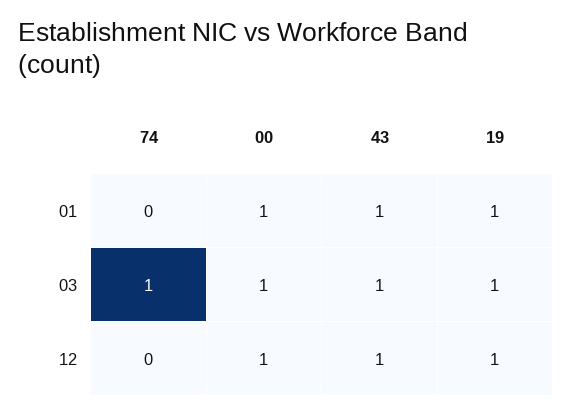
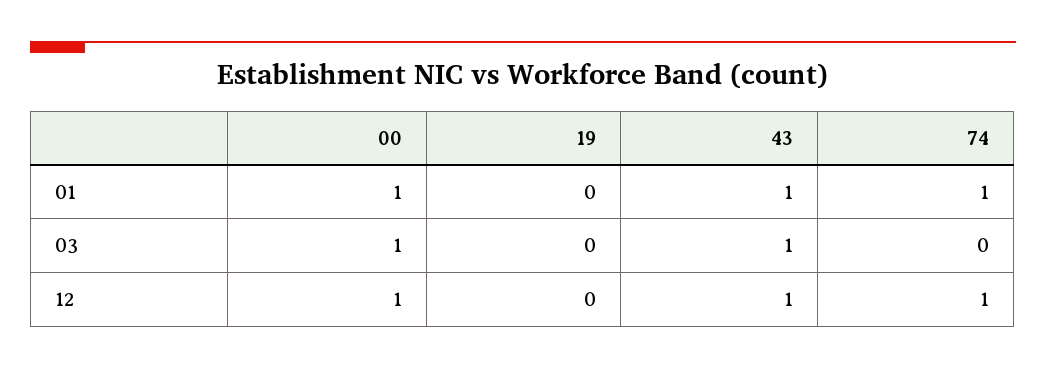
74, 01: 0 -> 1
19, 01: 1 -> 0
74, 03: 1 -> 0
19, 03: 1 -> 0
74, 12: 0 -> 1
19, 12: 1 -> 0

